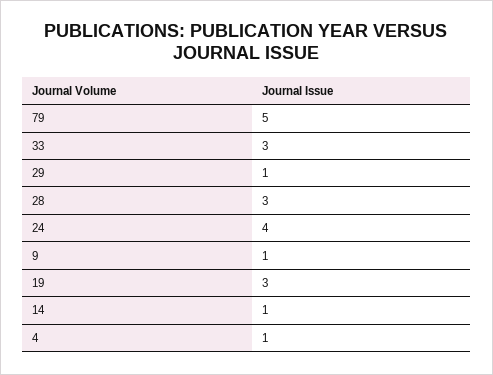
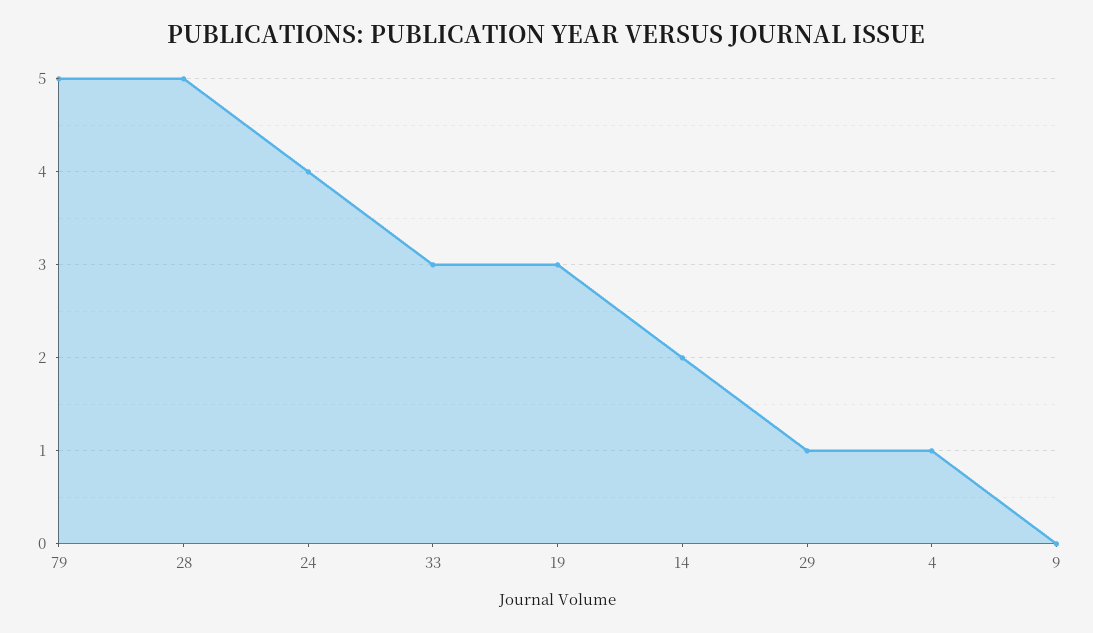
28: 3 -> 5
9: 1 -> 0
14: 1 -> 2

